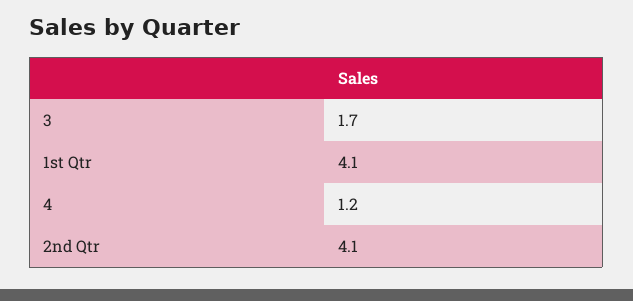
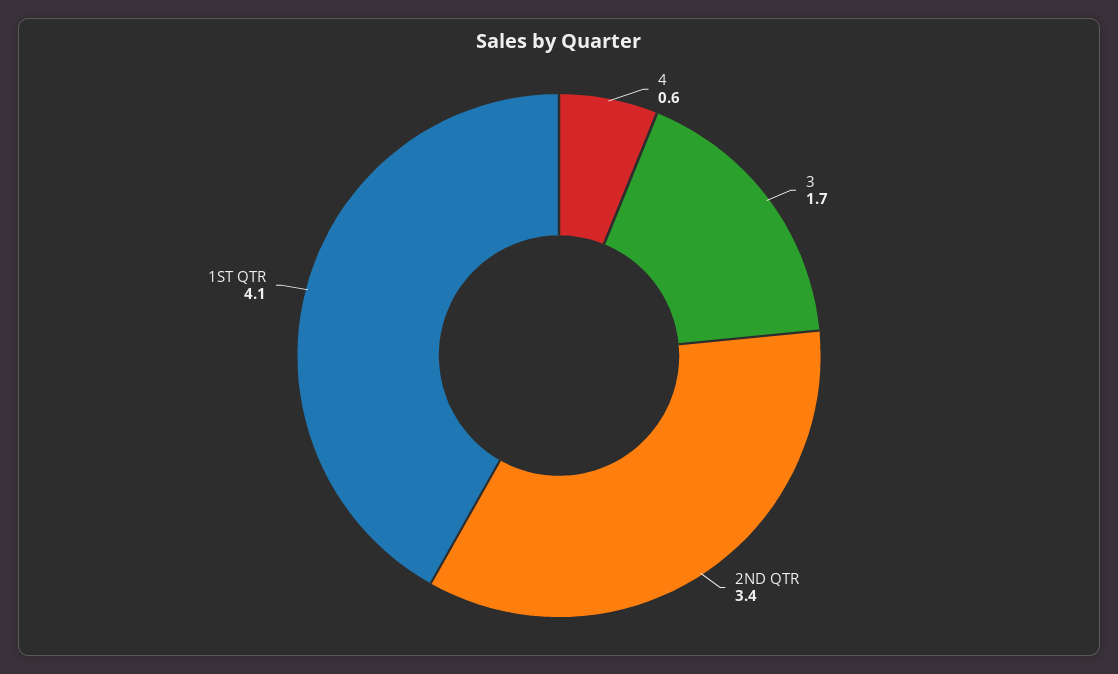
4: 1.2 -> 0.6
2nd Qtr: 4.1 -> 3.4

